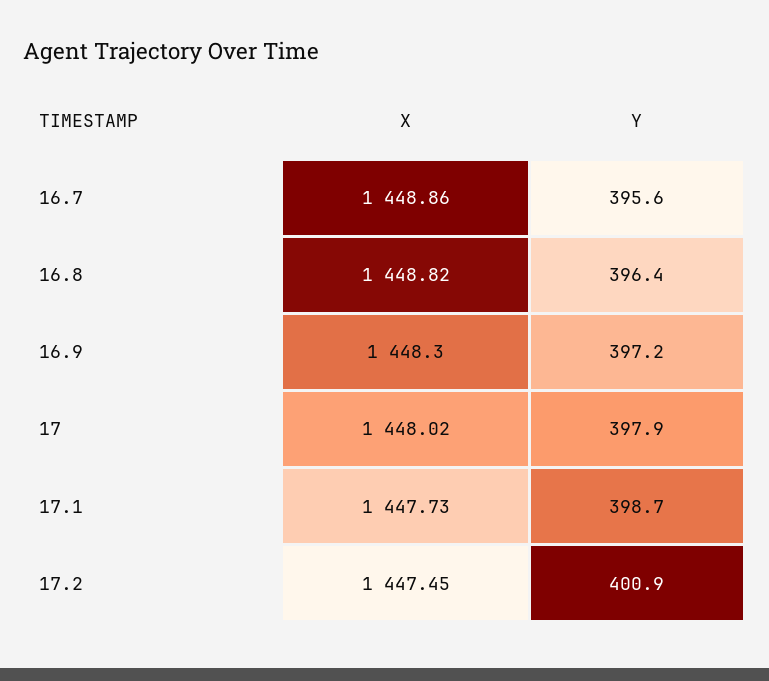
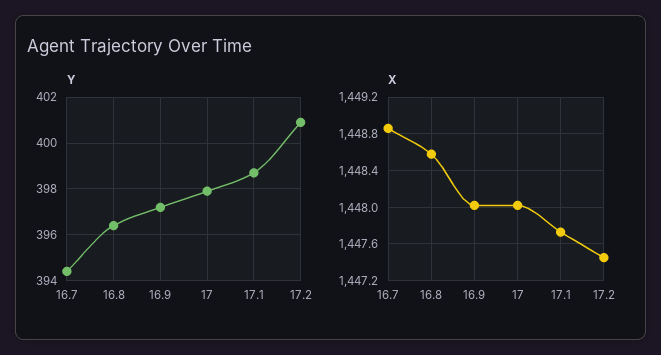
Y, 16.7: 395.6 -> 394.5
X, 16.8: 1448.82 -> 1448.6
X, 16.9: 1448.3 -> 1448

